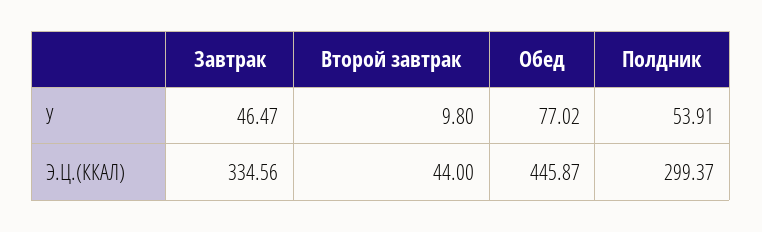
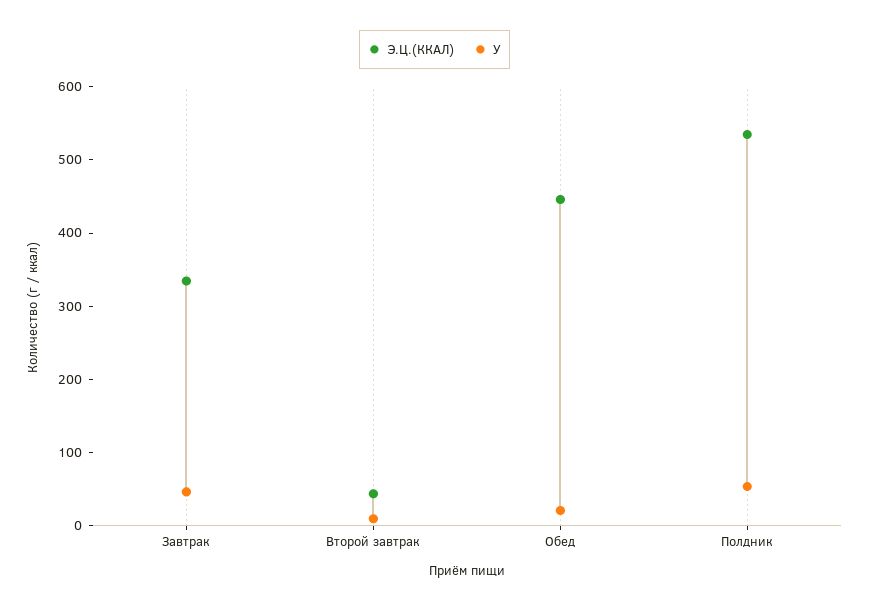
У, Обед: 77.02 -> 20
Э.Ц.(ККАЛ), Полдник: 299.37 -> 540

